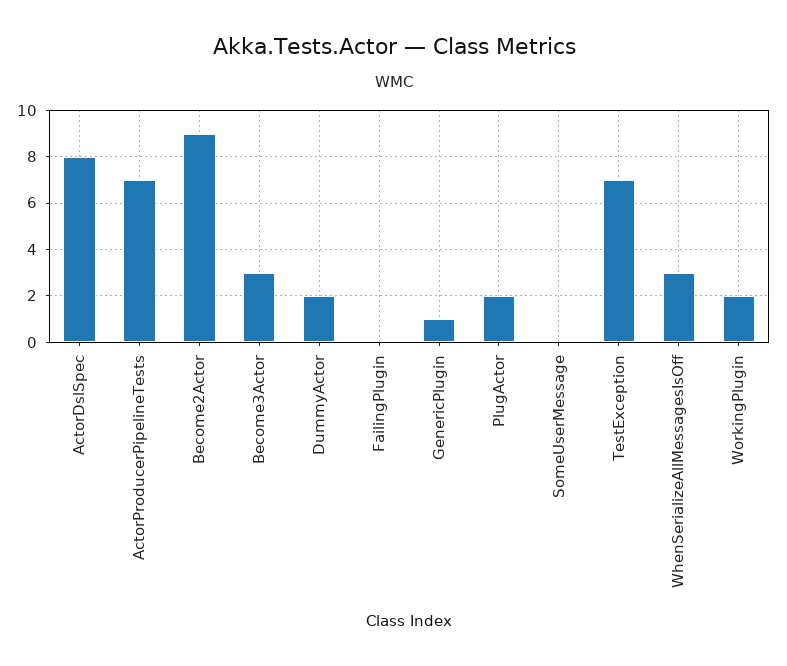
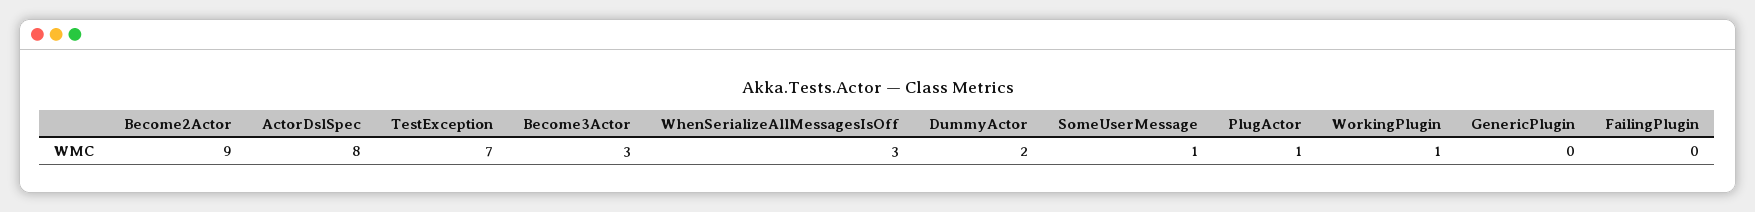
ActorProducerPipelineTests: 7 -> none
GenericPlugin: 1 -> 0
PlugActor: 2 -> 1
SomeUserMessage: 0 -> 1
WorkingPlugin: 2 -> 1

